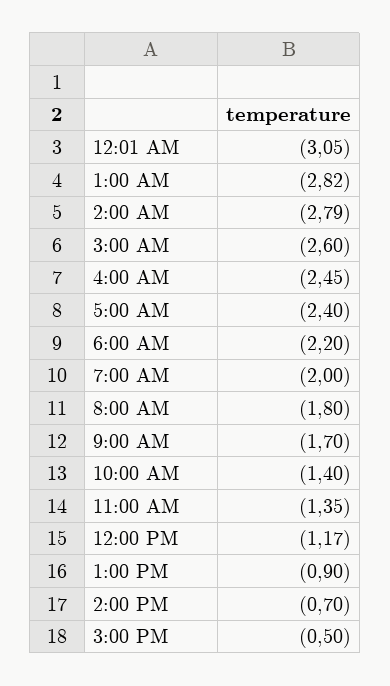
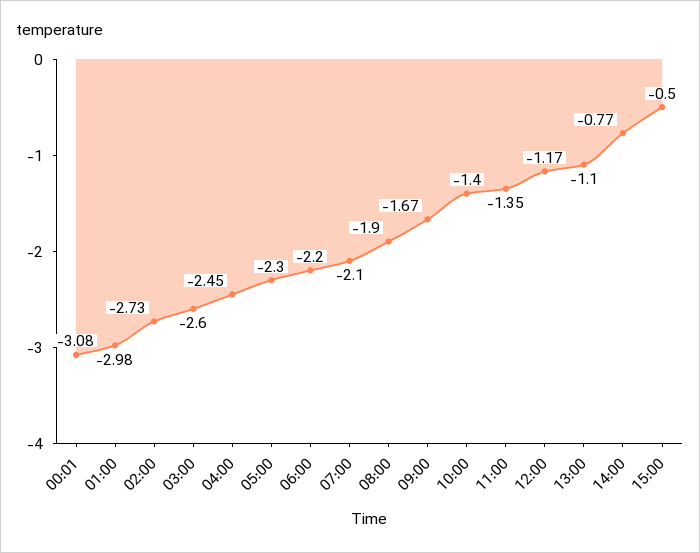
12:01 AM: -3.05 -> -3.08
1:00 AM: -2.82 -> -2.98
2:00 AM: -2.79 -> -2.73
5:00 AM: -2.4 -> -2.3
7:00 AM: -2 -> -2.1
8:00 AM: -1.8 -> -1.9
9:00 AM: -1.7 -> -1.67
1:00 PM: -0.9 -> -1.1
2:00 PM: -0.7 -> -0.77

